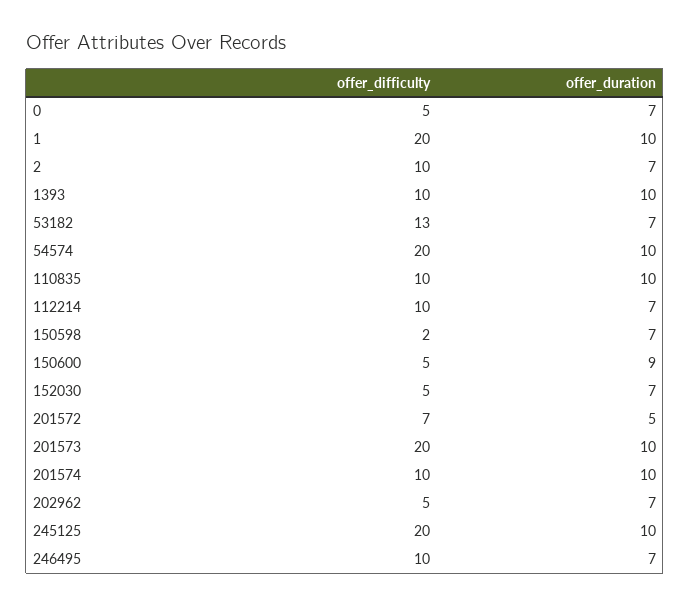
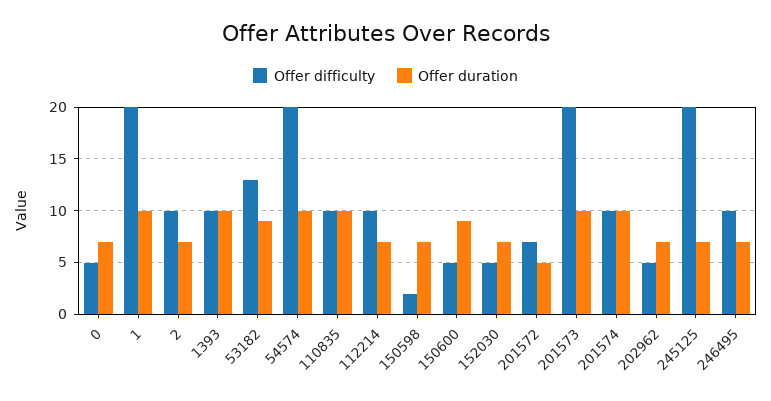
offer_duration, 53182: 7 -> 9
offer_duration, 245125: 10 -> 7

